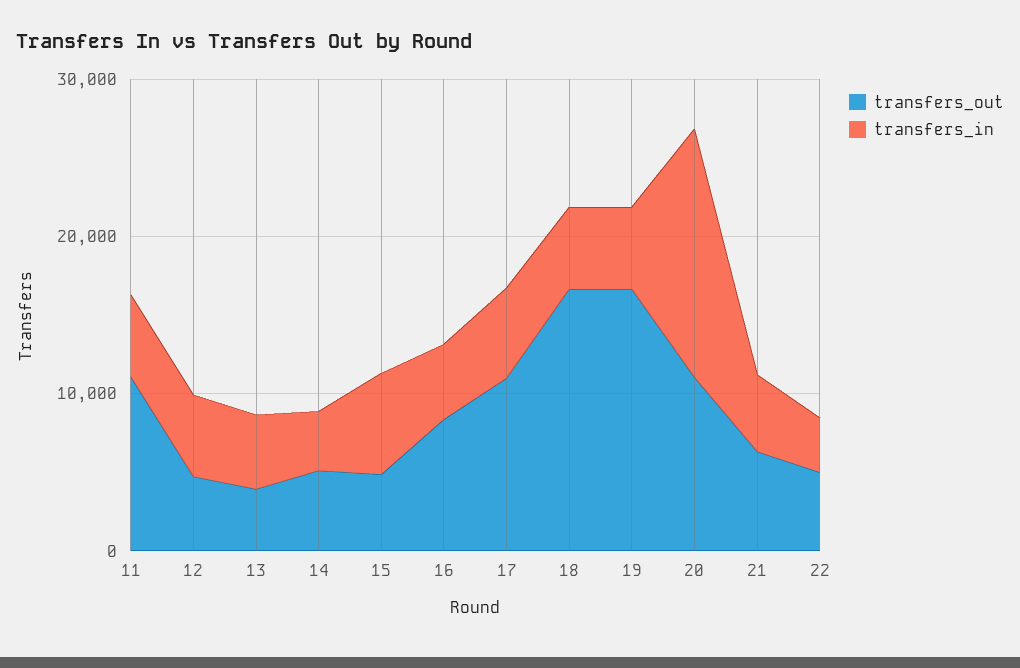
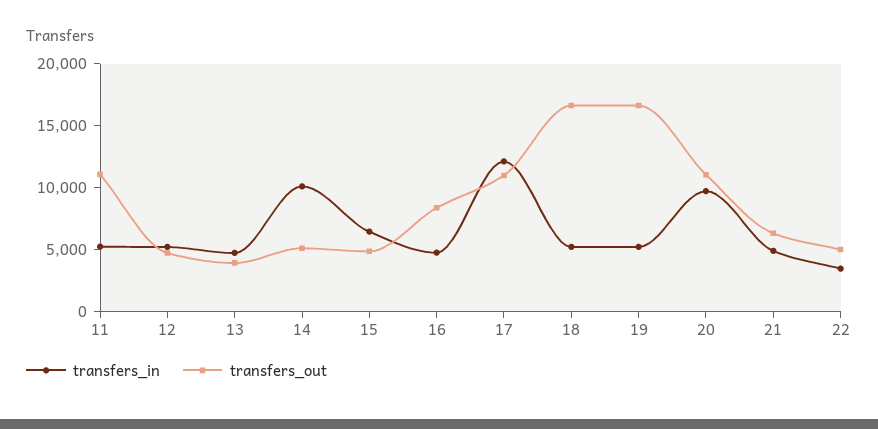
transfers_in, 14: 4000 -> 10000
transfers_in, 17: 6000 -> 12000
transfers_in, 20: 16000 -> 10000

